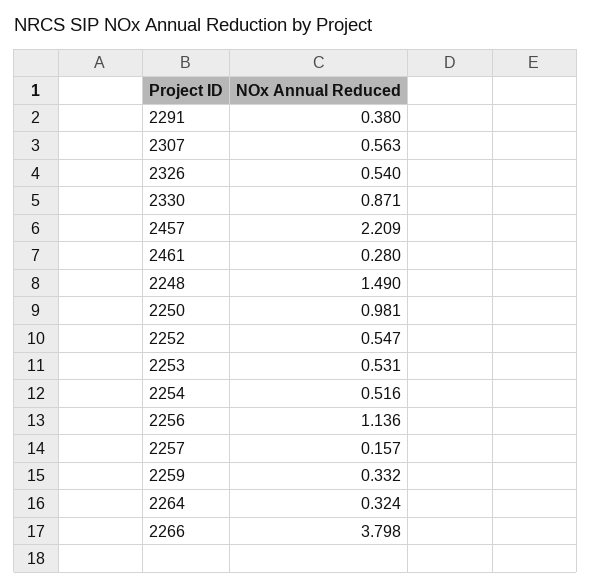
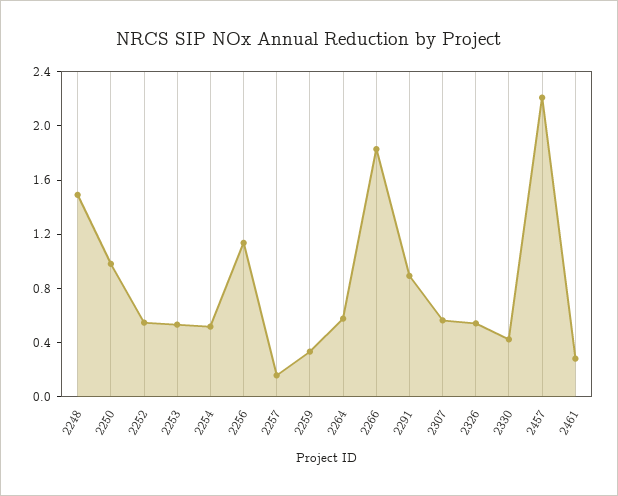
2291: 0.38 -> 0.9
2330: 0.871 -> 0.4
2264: 0.324 -> 0.6
2266: 3.798 -> 1.8

